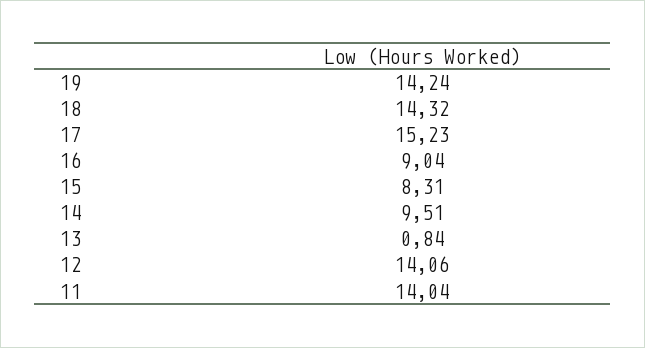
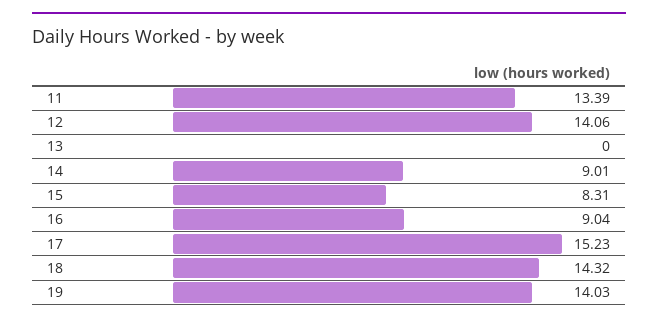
19: 14.24 -> 14.03
14: 9.51 -> 9.01
13: 0.84 -> 0
11: 14.04 -> 13.39

